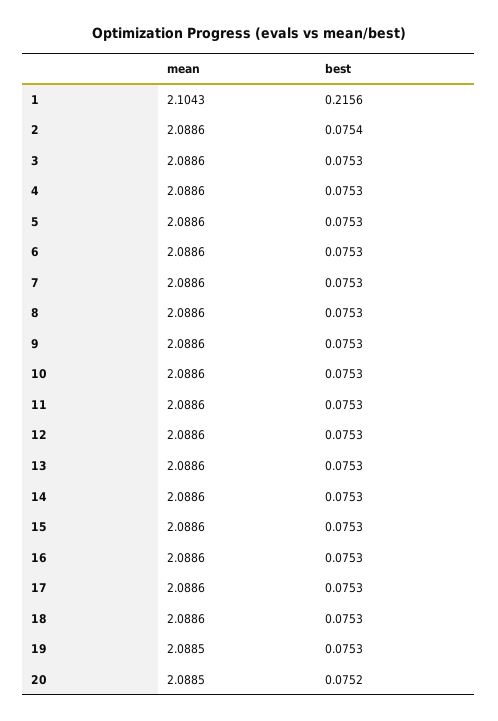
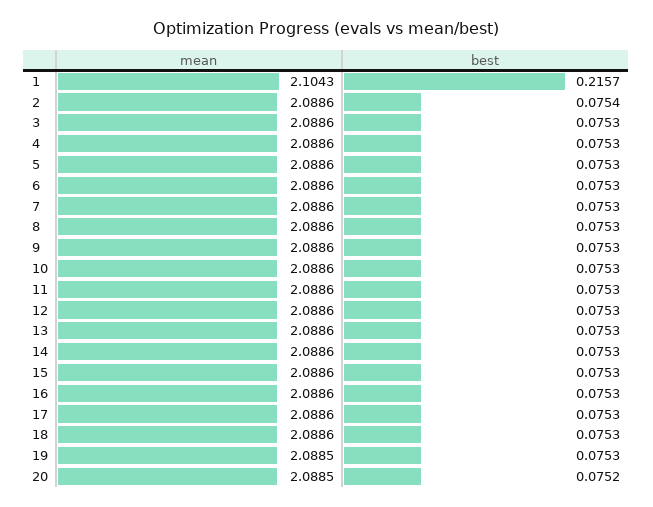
best, 1: 0.2156 -> 0.2157

